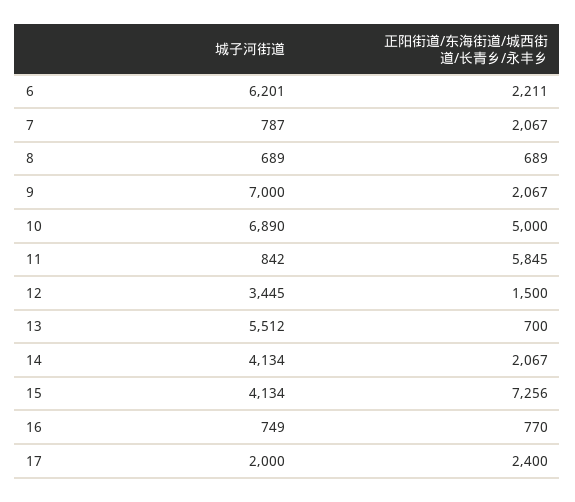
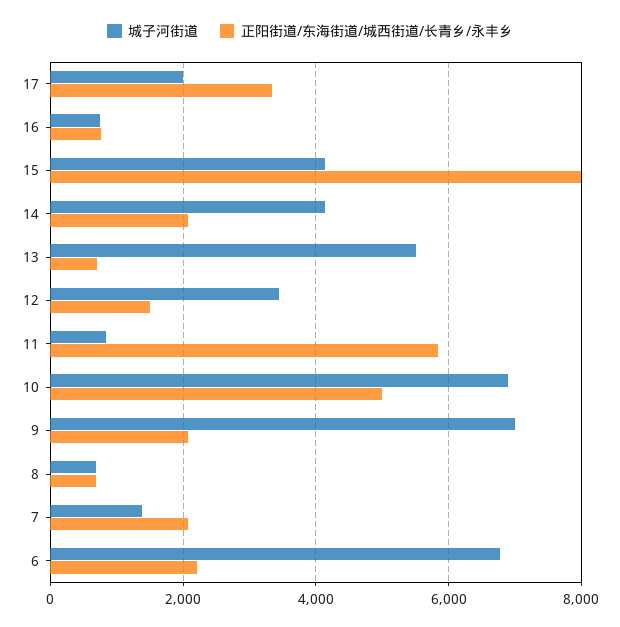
城子河街道, 6: 6201 -> 6800
城子河街道, 7: 787 -> 1400
正阳街道/东海街道/城西街道/长青乡/永丰乡, 15: 7256 -> 8000
正阳街道/东海街道/城西街道/长青乡/永丰乡, 17: 2400 -> 3400

